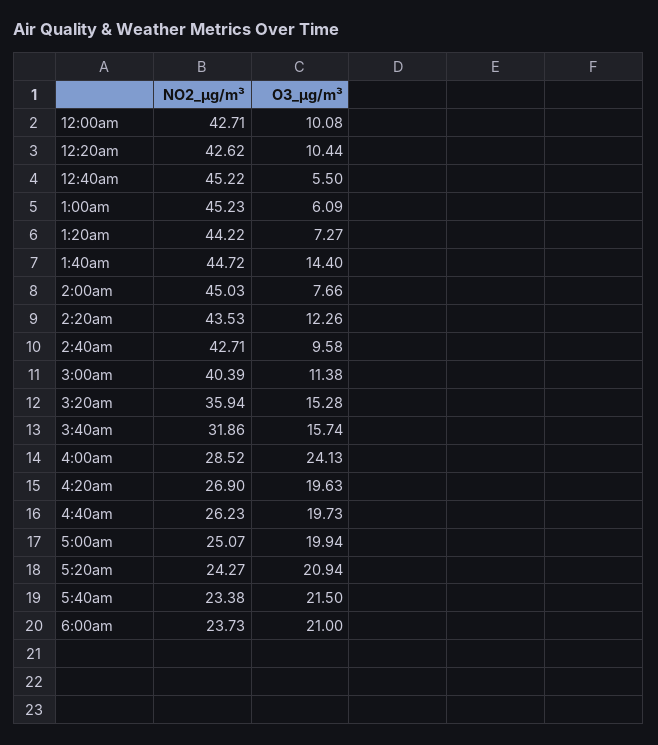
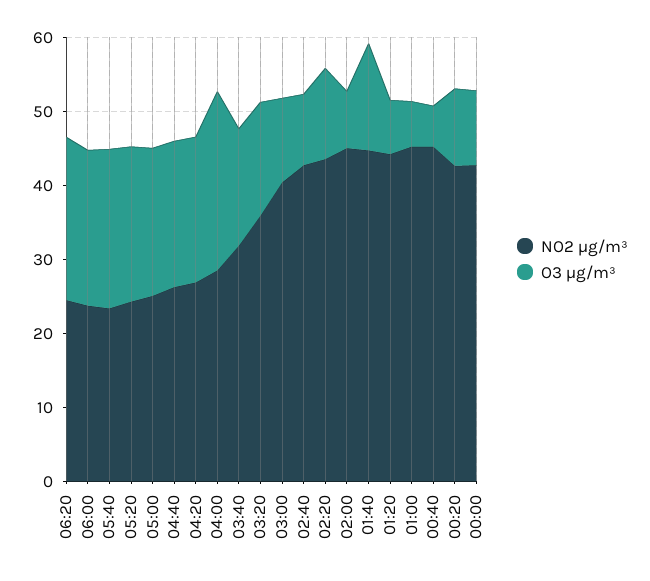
NO2_µg/m³, 06:20: none -> 24
O3_µg/m³, 06:20: none -> 22

